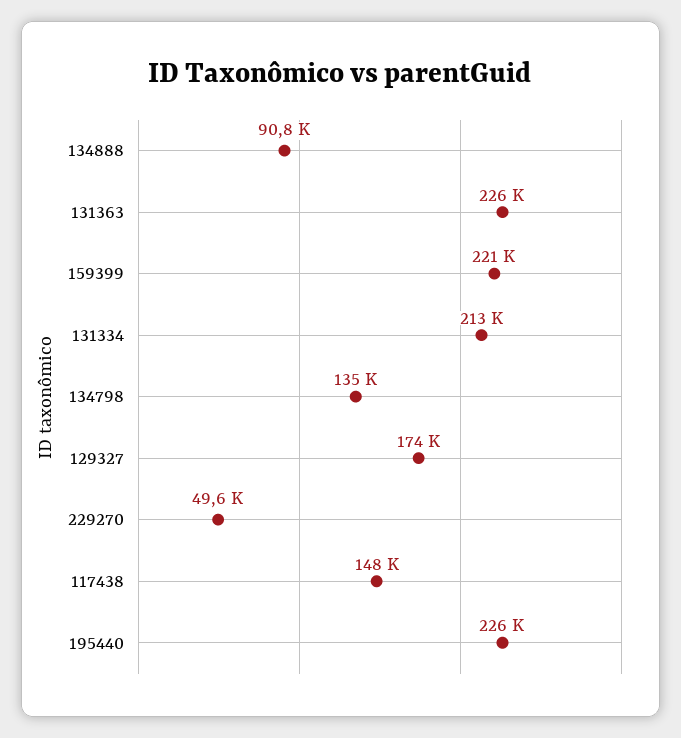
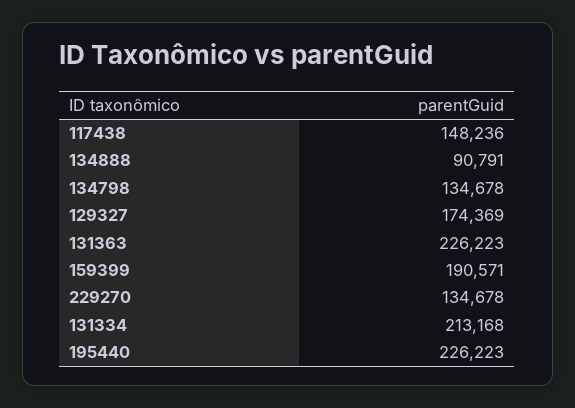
159399: 221000 -> 190571
229270: 49600 -> 134678

